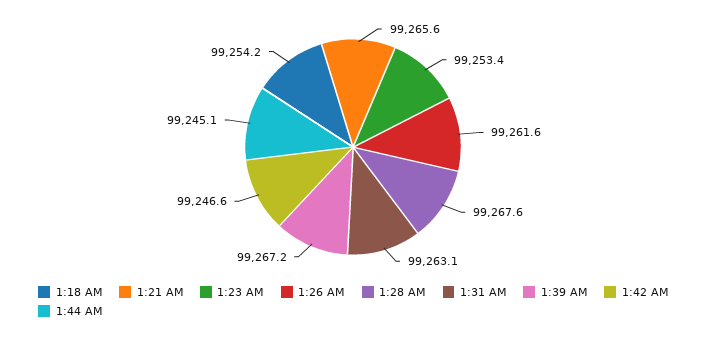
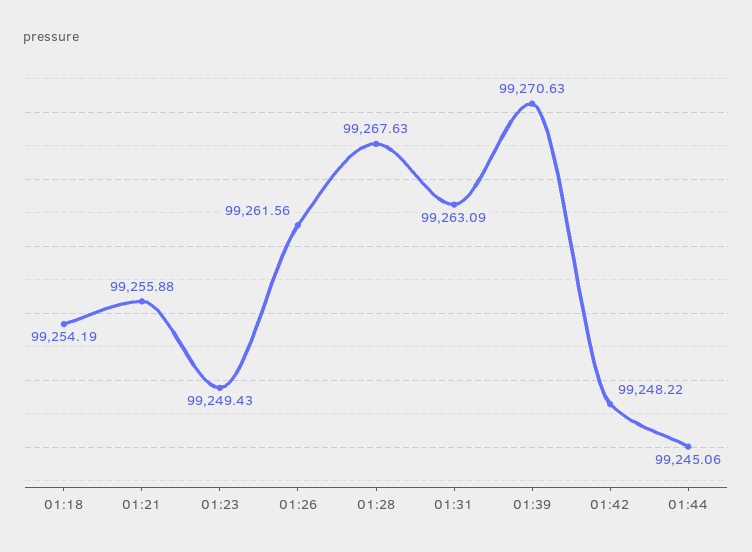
1:21 AM: 99265.6 -> 99255.88
1:23 AM: 99253.4 -> 99249.43
1:39 AM: 99267.2 -> 99270.63
1:42 AM: 99246.6 -> 99248.22

